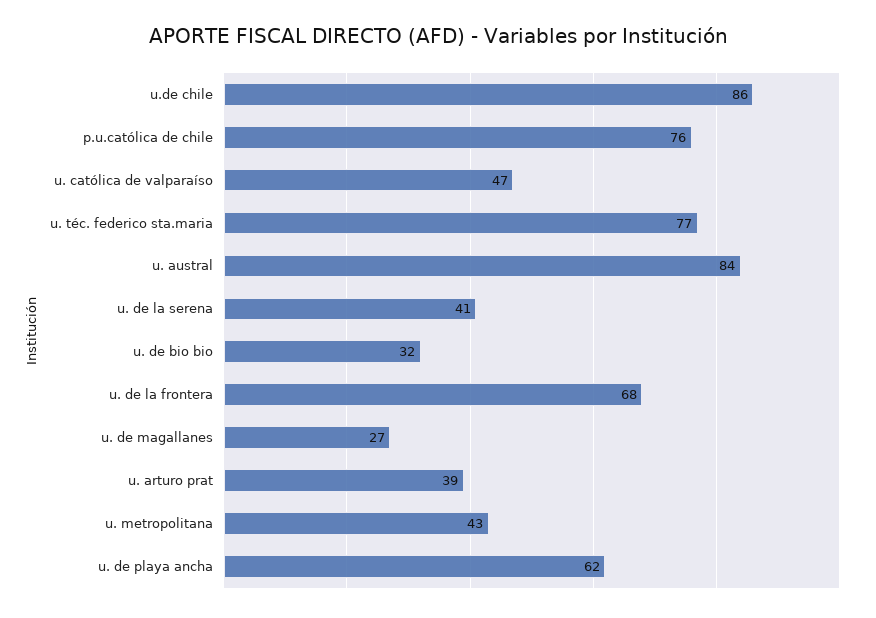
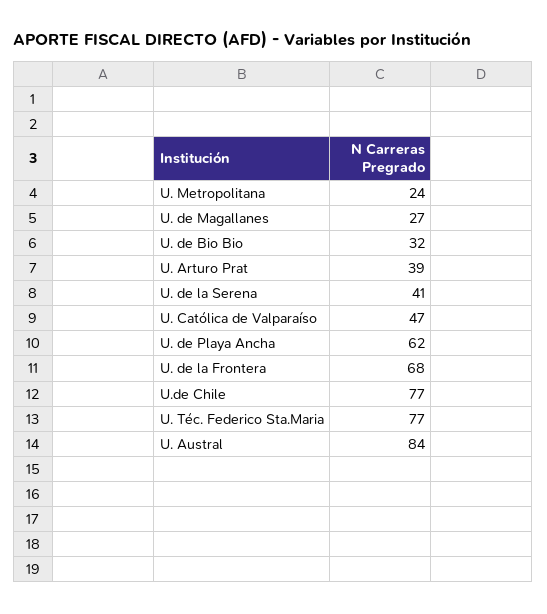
u.de chile: 86 -> 77
p.u.católica de chile: 76 -> none
u. metropolitana: 43 -> 24

